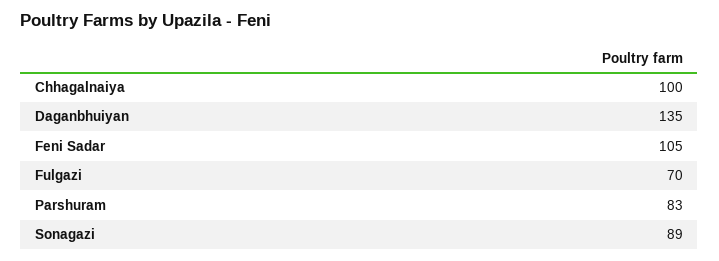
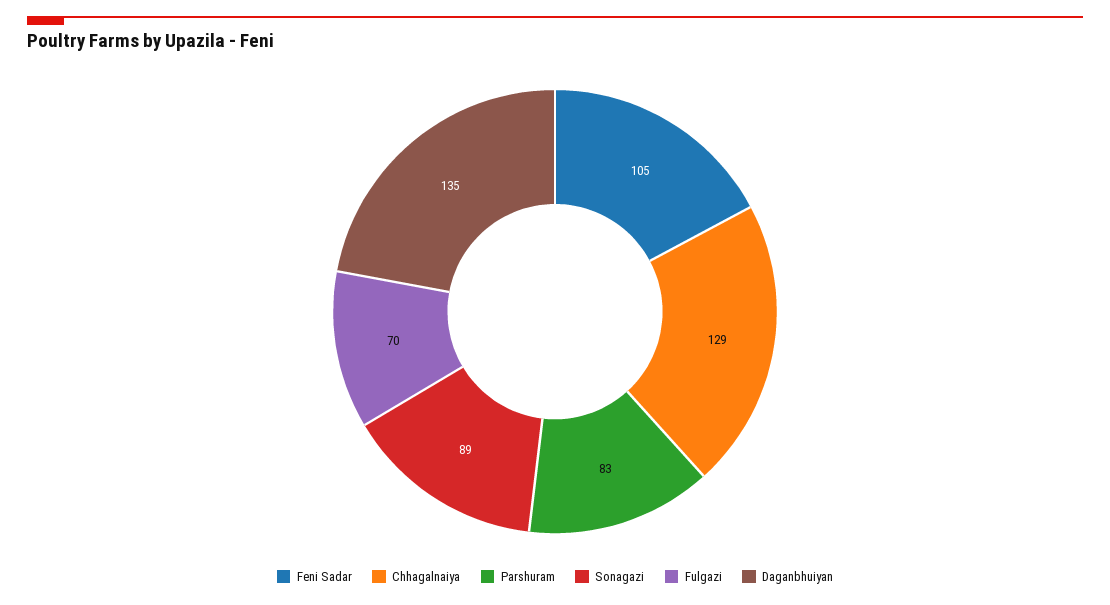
Chhagalnaiya: 100 -> 129

